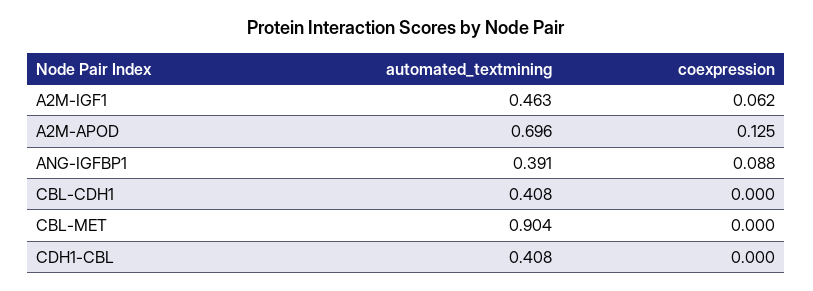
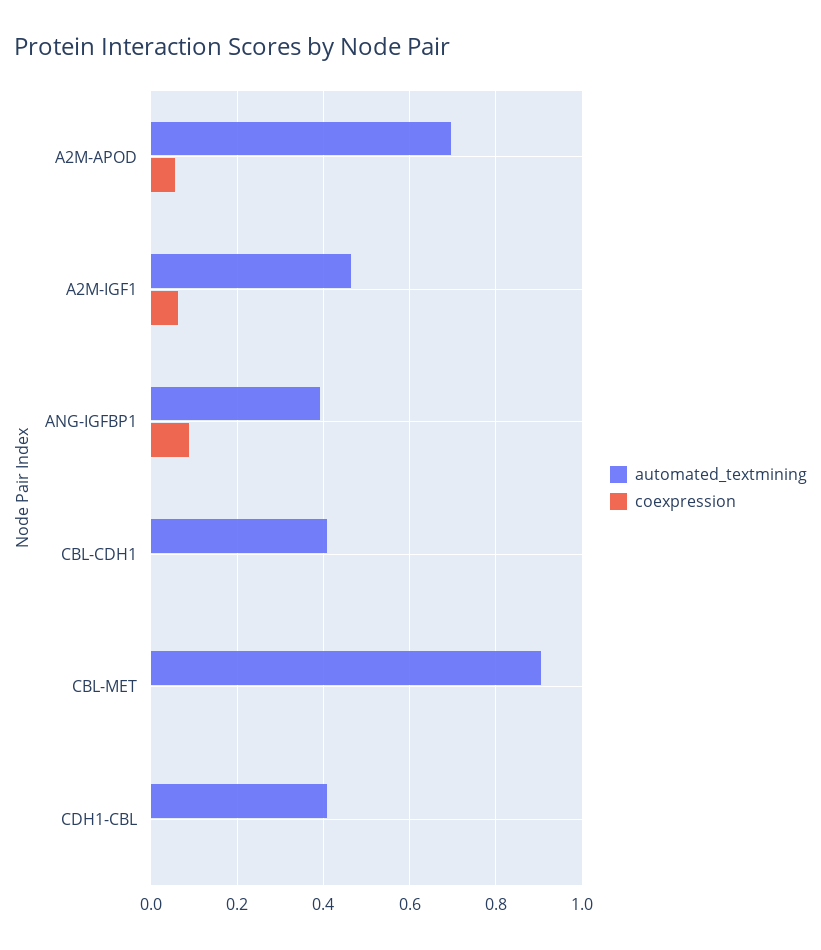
coexpression, A2M-APOD: 0.125 -> 0.06

